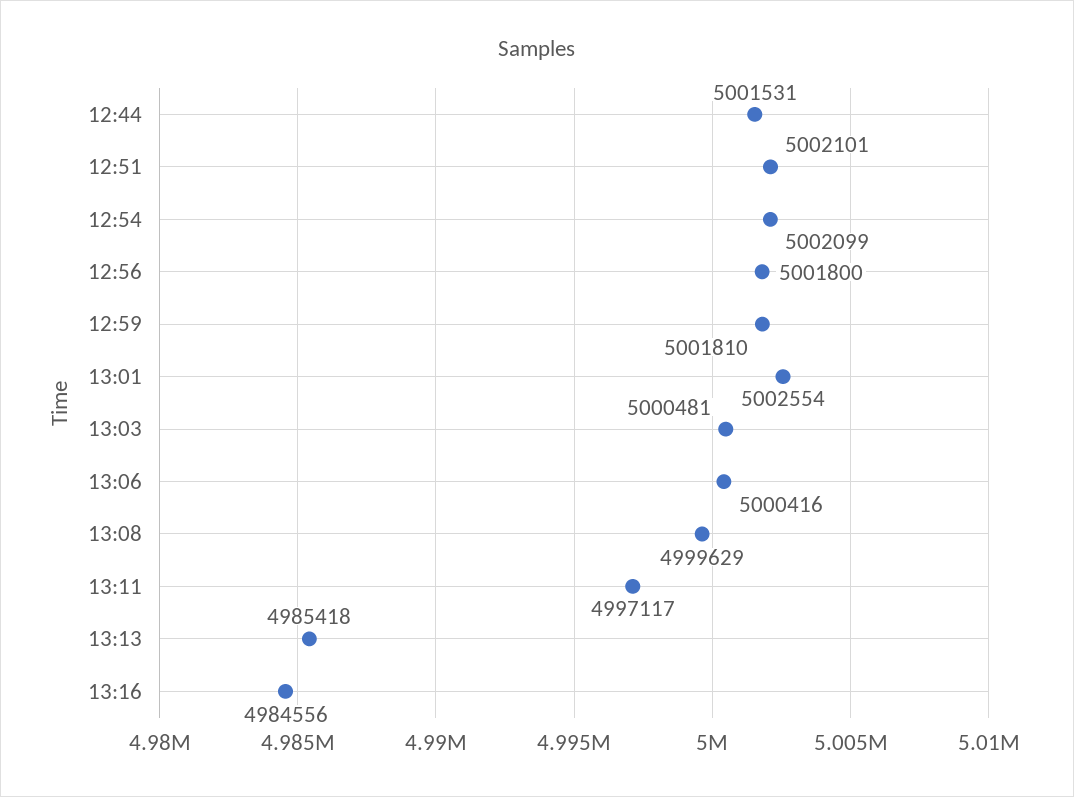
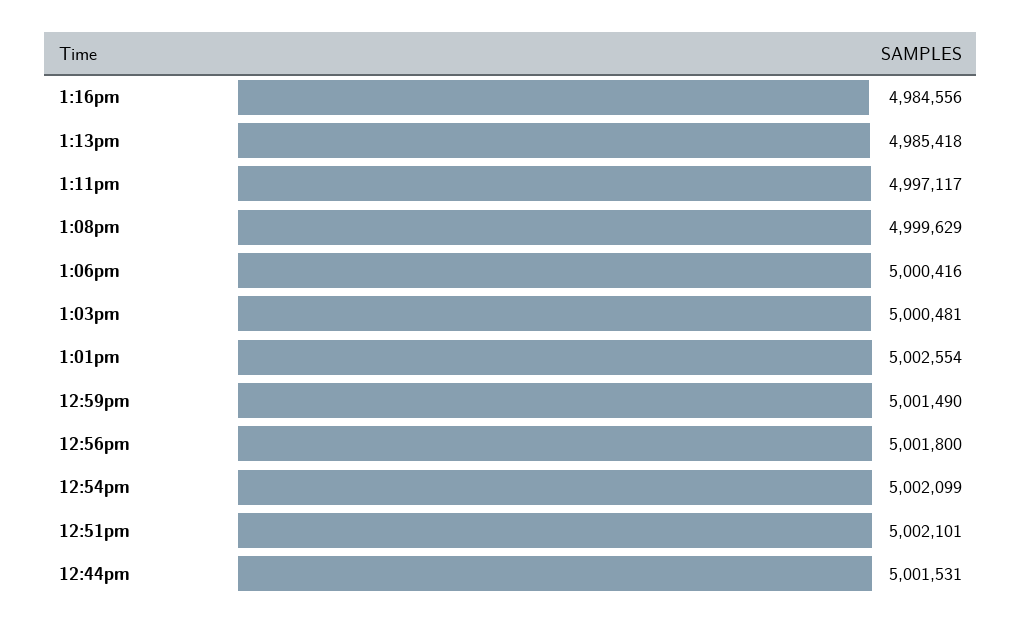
12:59: 5001810 -> 5001490

